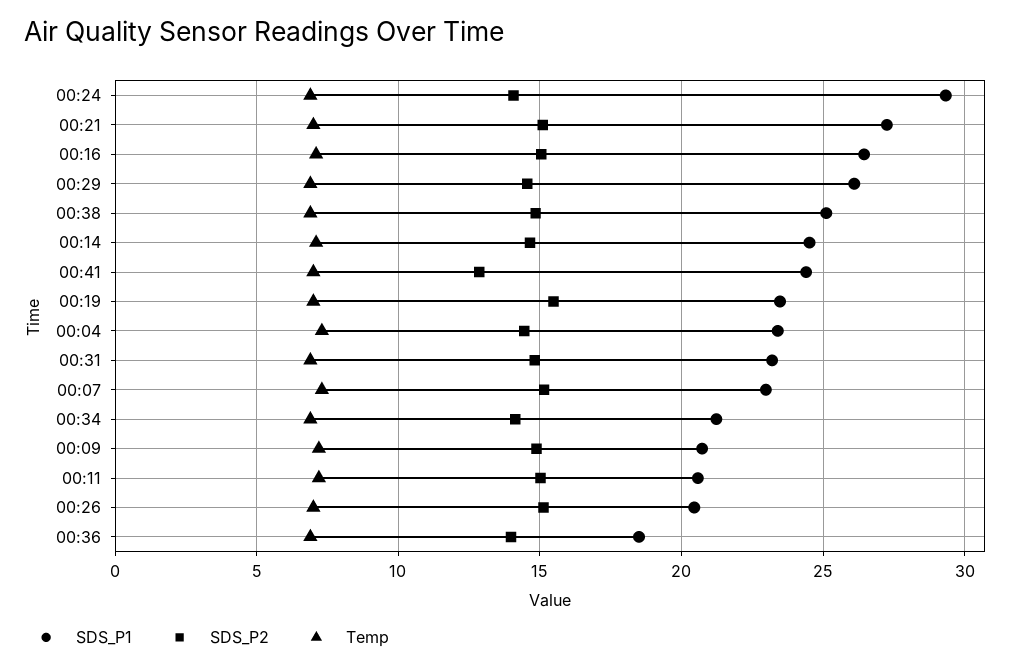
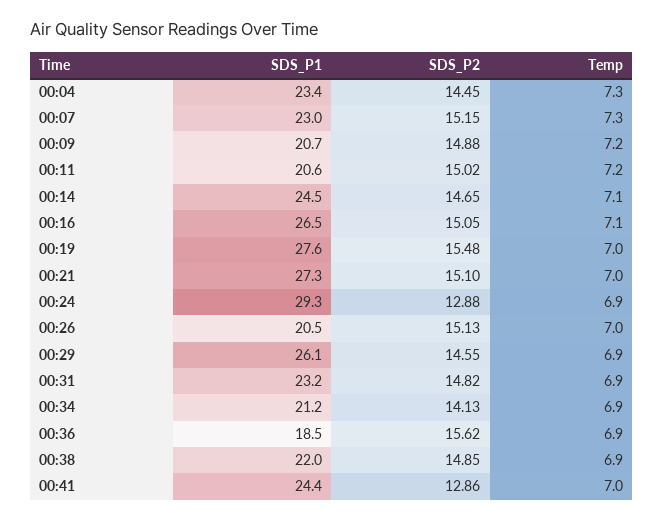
SDS_P2, 00:24: 14 -> 12.88
SDS_P1, 00:38: 25 -> 22
SDS_P1, 00:19: 23.5 -> 27.6
SDS_P2, 00:36: 14 -> 15.62

